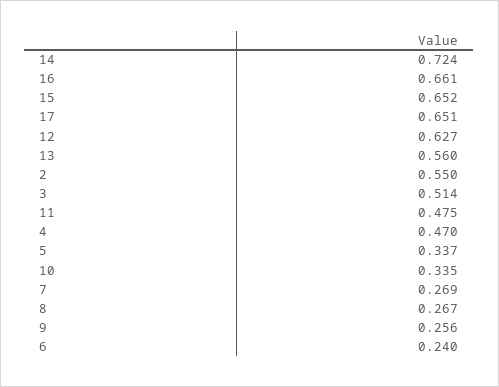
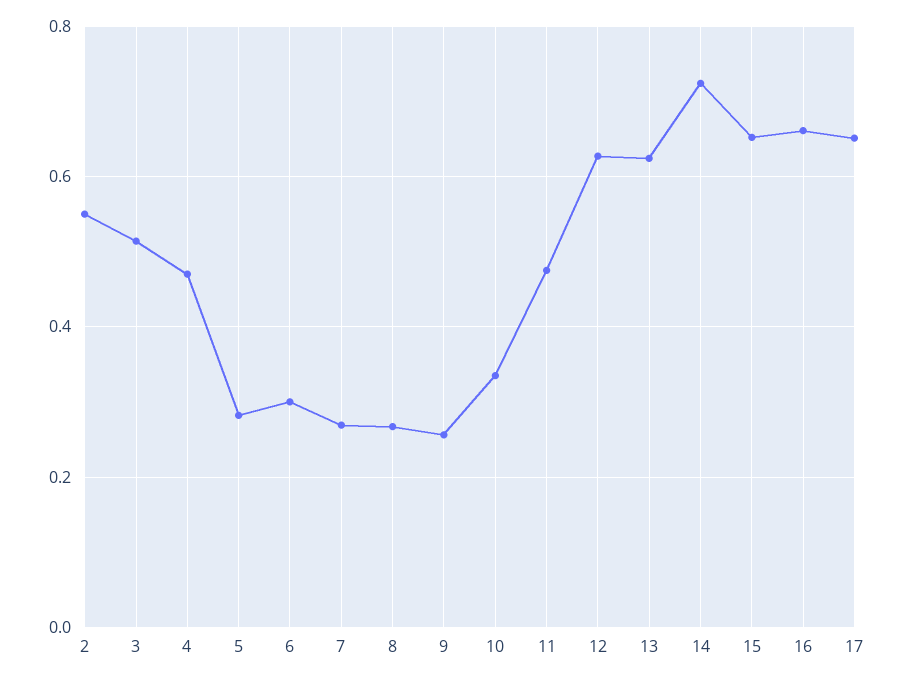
13: 0.56 -> 0.62
5: 0.337 -> 0.28
6: 0.24 -> 0.3

